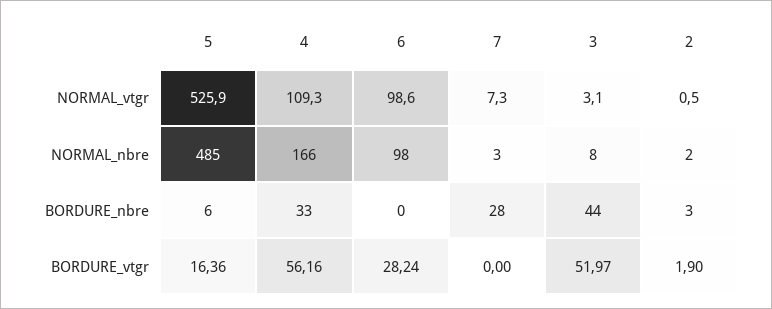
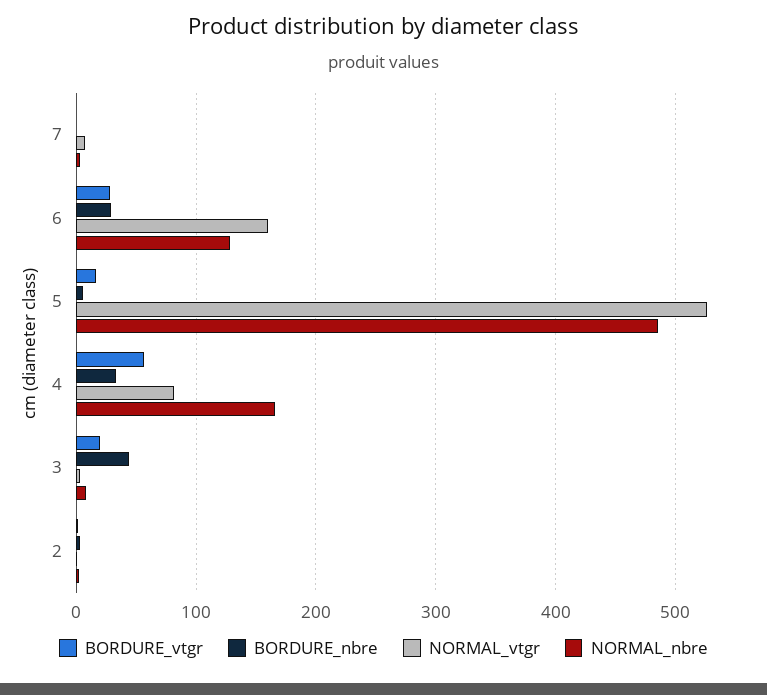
NORMAL_vtgr, 4: 109.3 -> 80
NORMAL_vtgr, 6: 98.6 -> 160
NORMAL_nbre, 6: 98 -> 130
BORDURE_nbre, 6: 0 -> 30
BORDURE_nbre, 7: 28 -> 0
BORDURE_vtgr, 3: 51.97 -> 20

